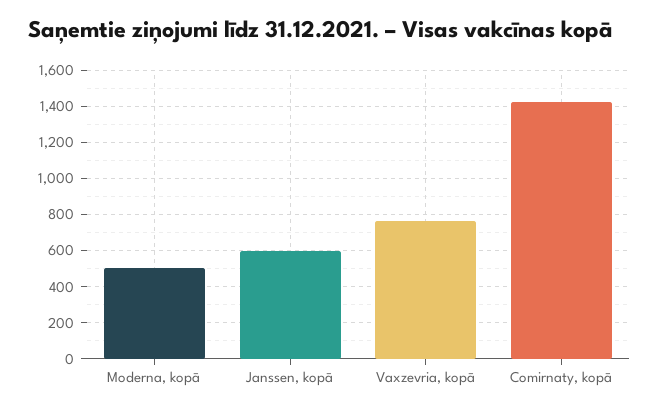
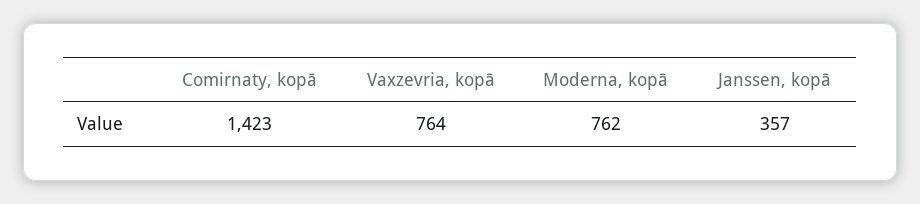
Moderna, kopā: 500 -> 762
Janssen, kopā: 600 -> 357

